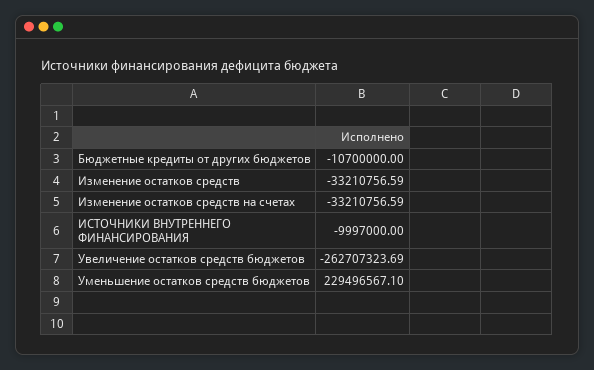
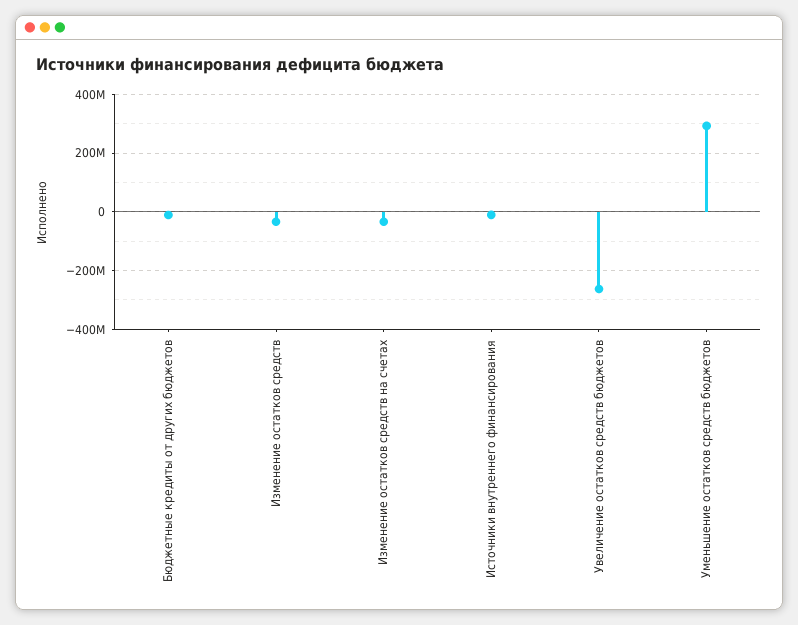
Уменьшение остатков средств бюджетов: 229496567.1 -> 300000000

